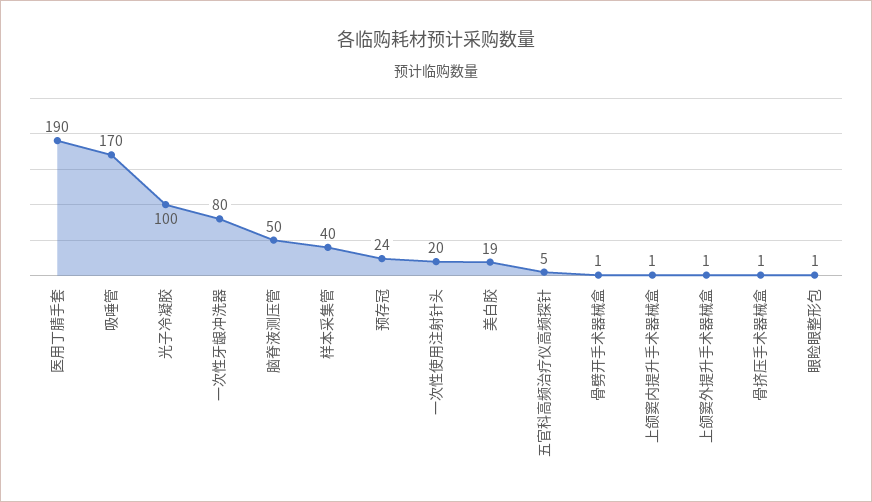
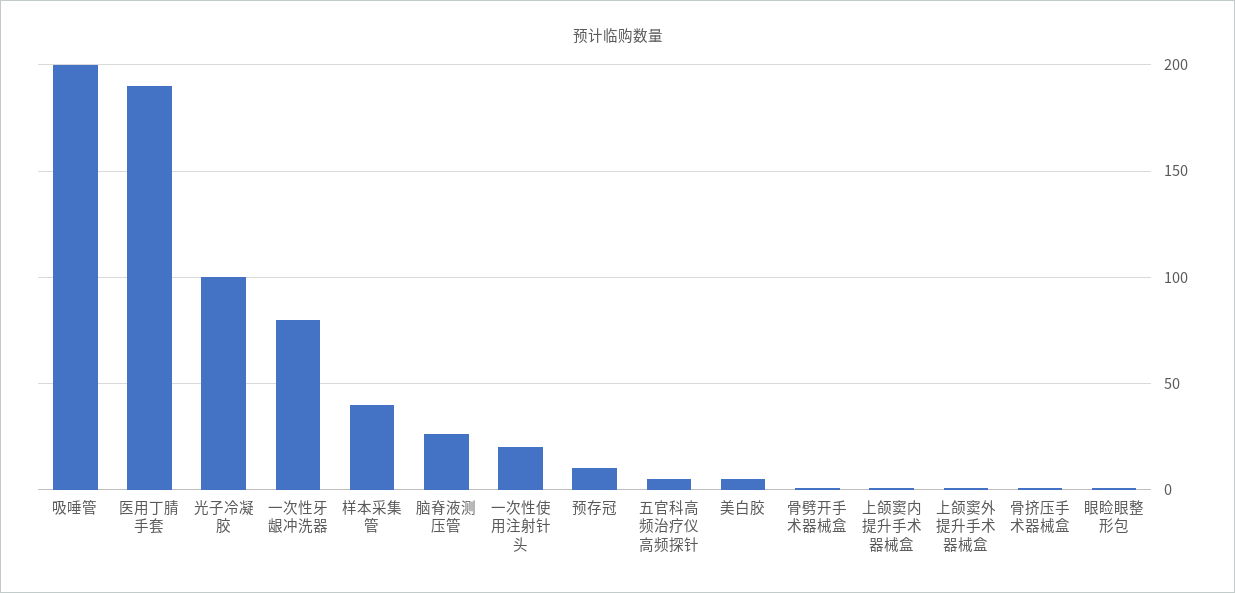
吸唾管: 170 -> 200
脑脊液测压管: 50 -> 25
预存冠: 24 -> 10
美白胶: 19 -> 5

